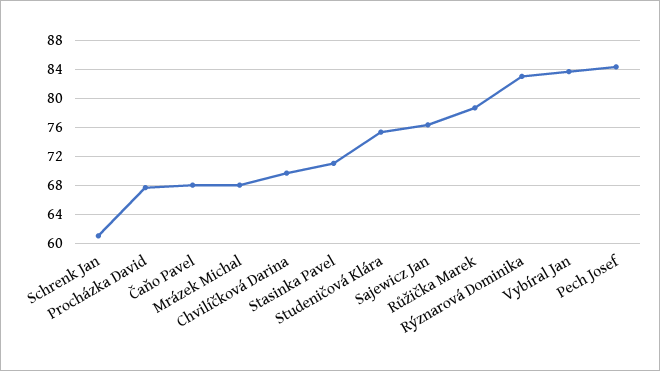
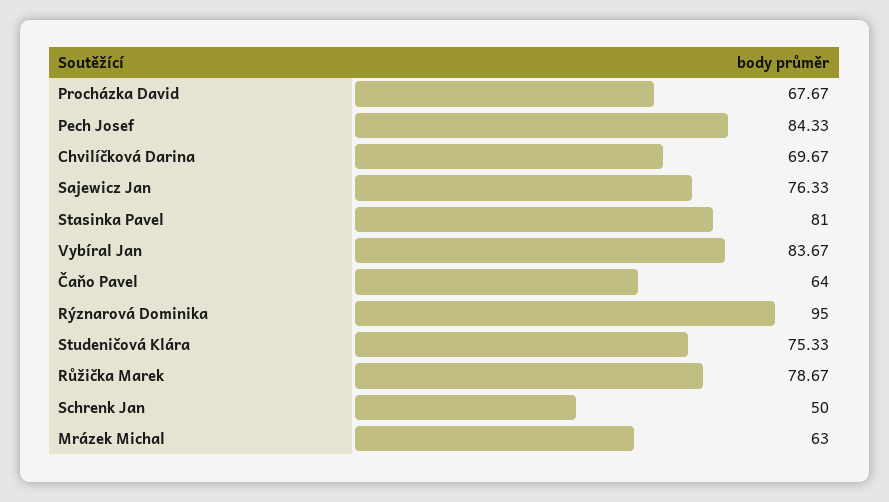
Schrenk Jan: 61 -> 50
Čaňo Pavel: 68 -> 64
Mrázek Michal: 68 -> 63
Stasinka Pavel: 71 -> 81
Rýznarová Dominika: 83 -> 95

